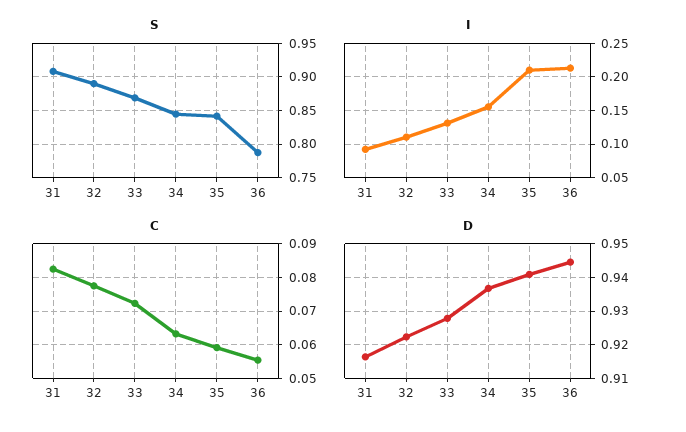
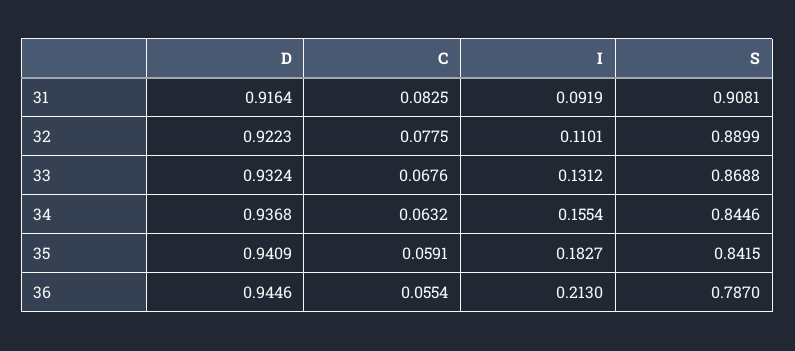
I, 35: 0.21 -> 0.1827
C, 33: 0.072 -> 0.0676
D, 33: 0.928 -> 0.9324

